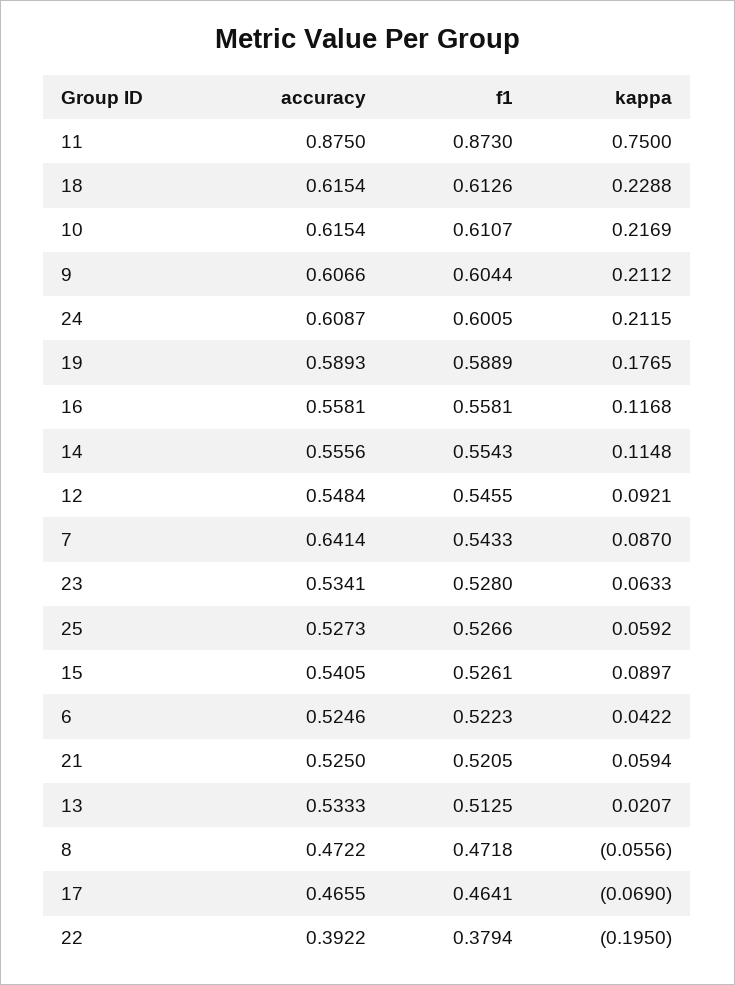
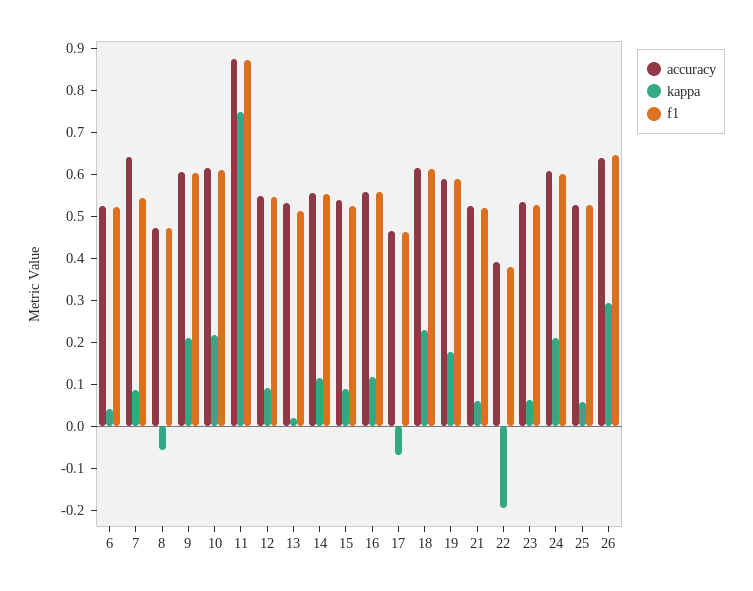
accuracy, 26: none -> 0.64
kappa, 26: none -> 0.3
f1, 26: none -> 0.64

